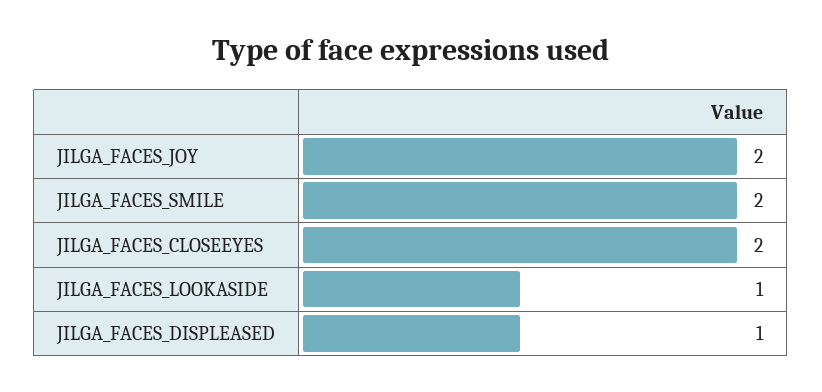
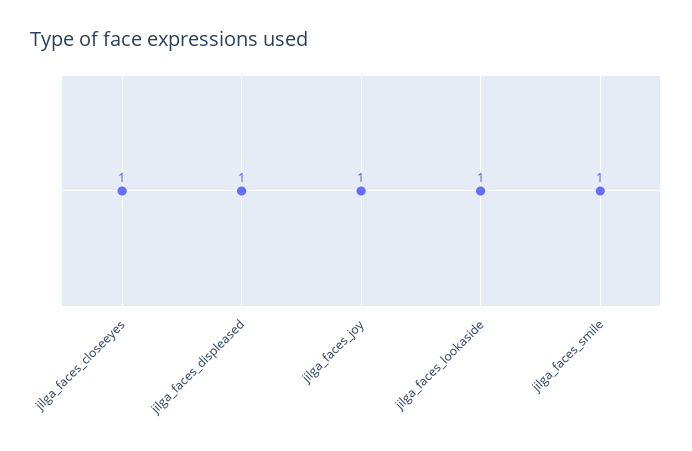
JILGA_FACES_JOY: 2 -> 1
JILGA_FACES_SMILE: 2 -> 1
JILGA_FACES_CLOSEEYES: 2 -> 1

